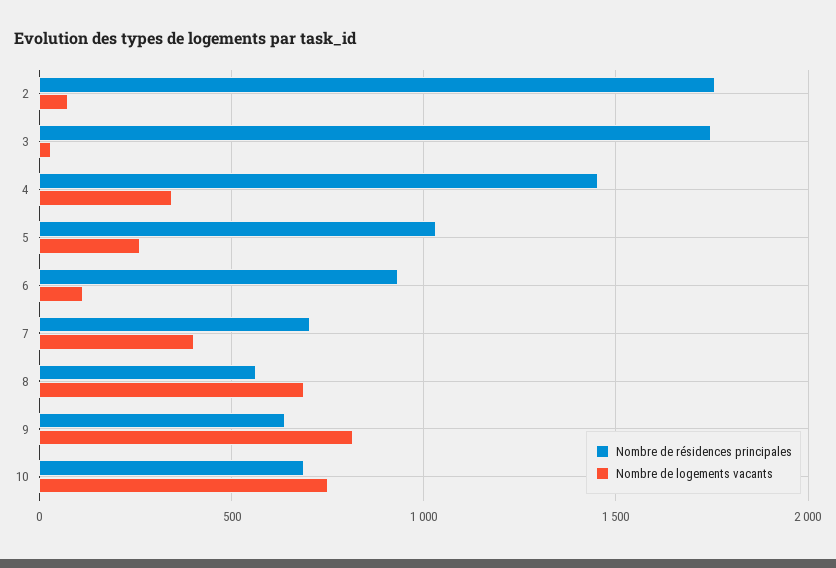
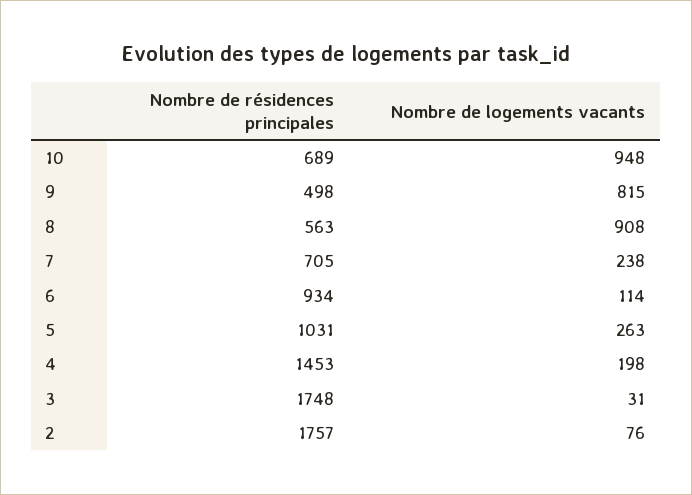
Nombre de logements vacants, 4: 350 -> 198
Nombre de logements vacants, 7: 400 -> 238
Nombre de logements vacants, 8: 700 -> 908
Nombre de résidences principales, 9: 650 -> 498
Nombre de logements vacants, 10: 750 -> 948

